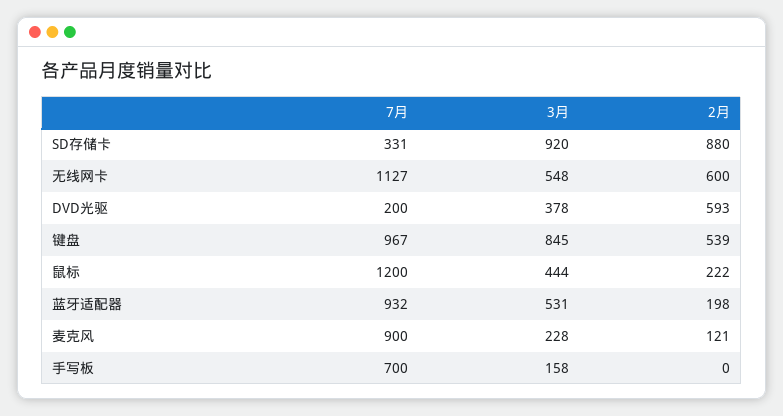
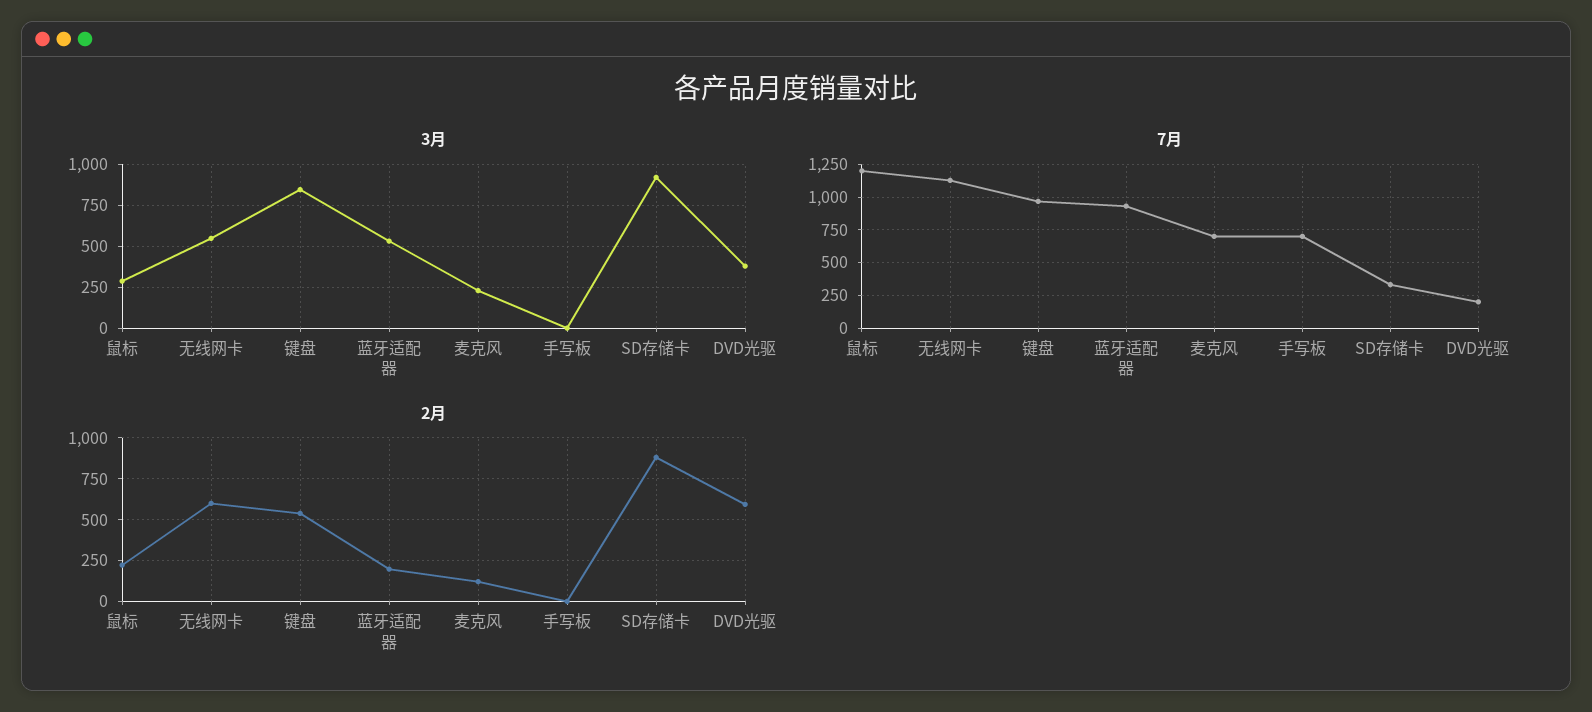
3月, 鼠标: 444 -> 300
7月, 麦克风: 900 -> 700
3月, 手写板: 158 -> 0

